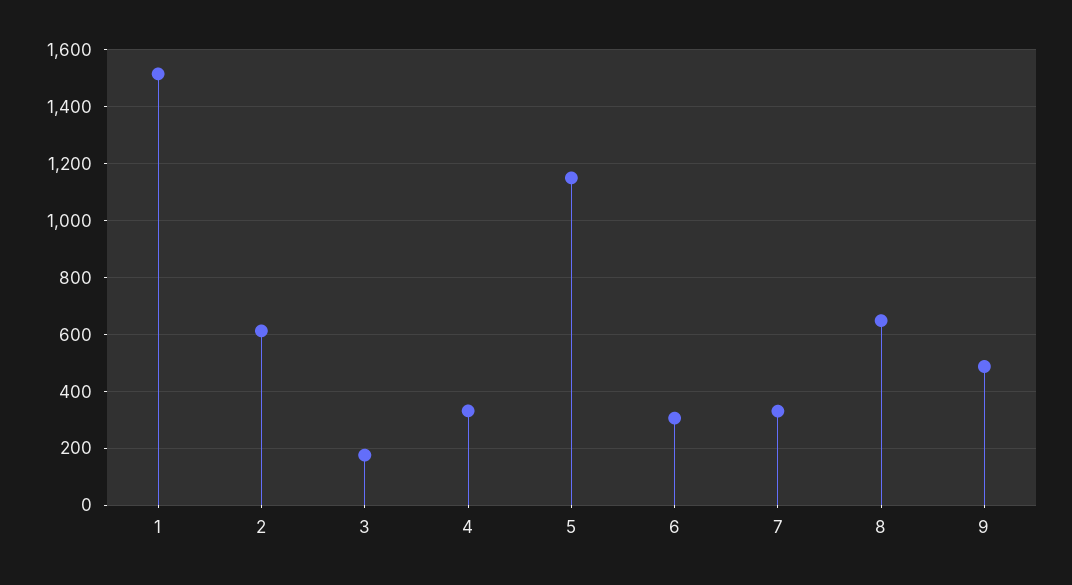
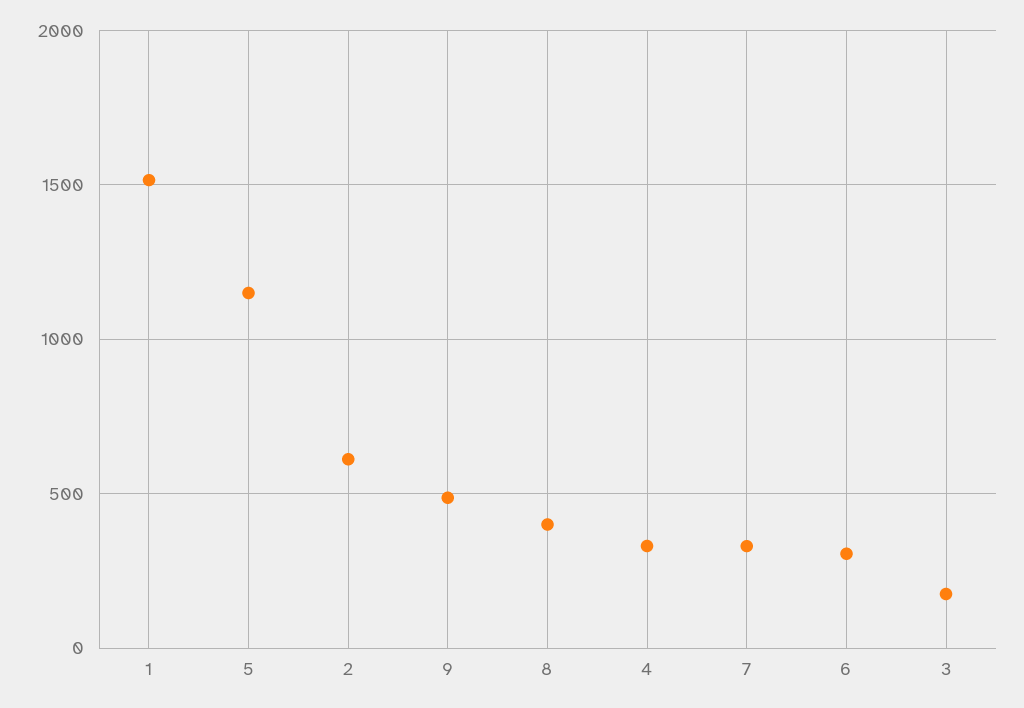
8: 650 -> 400

